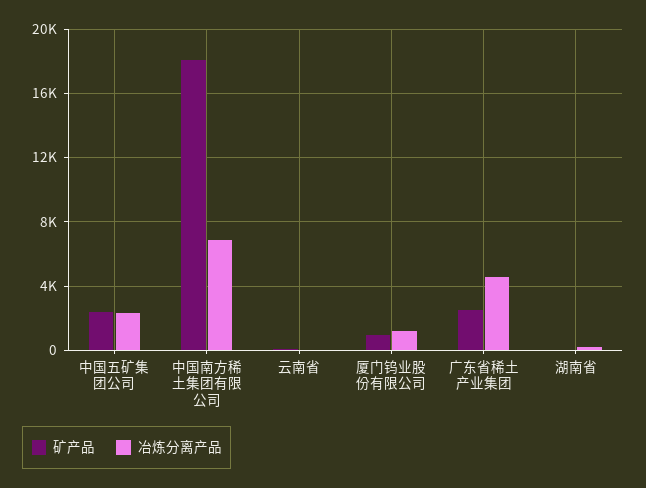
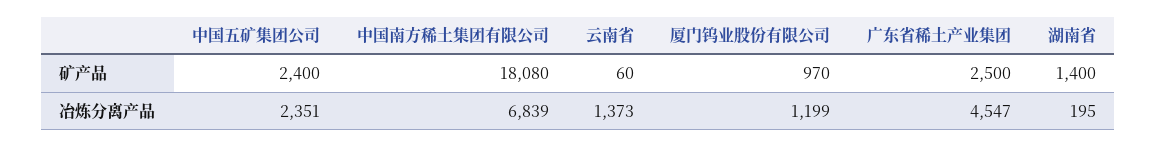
冶炼分离产品, 云南省: 0 -> 1373
矿产品, 湖南省: 0 -> 1400

